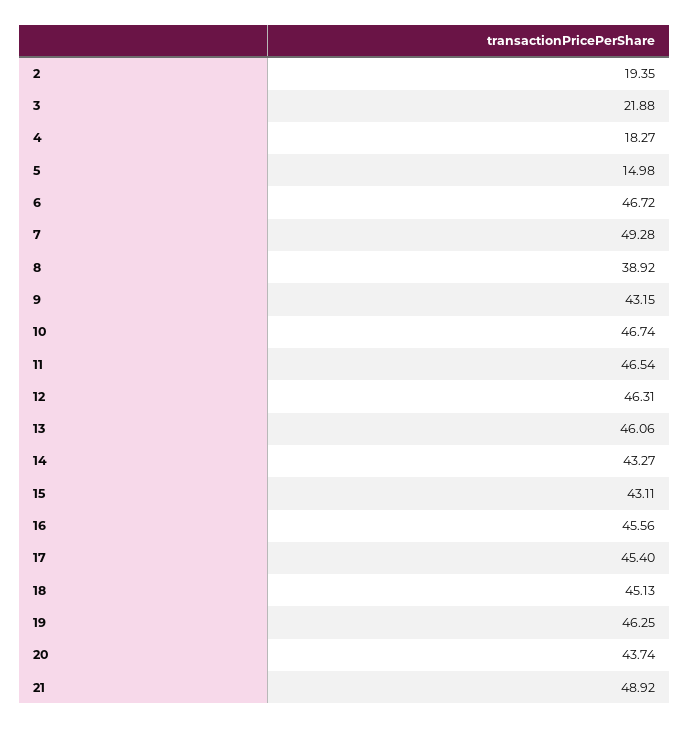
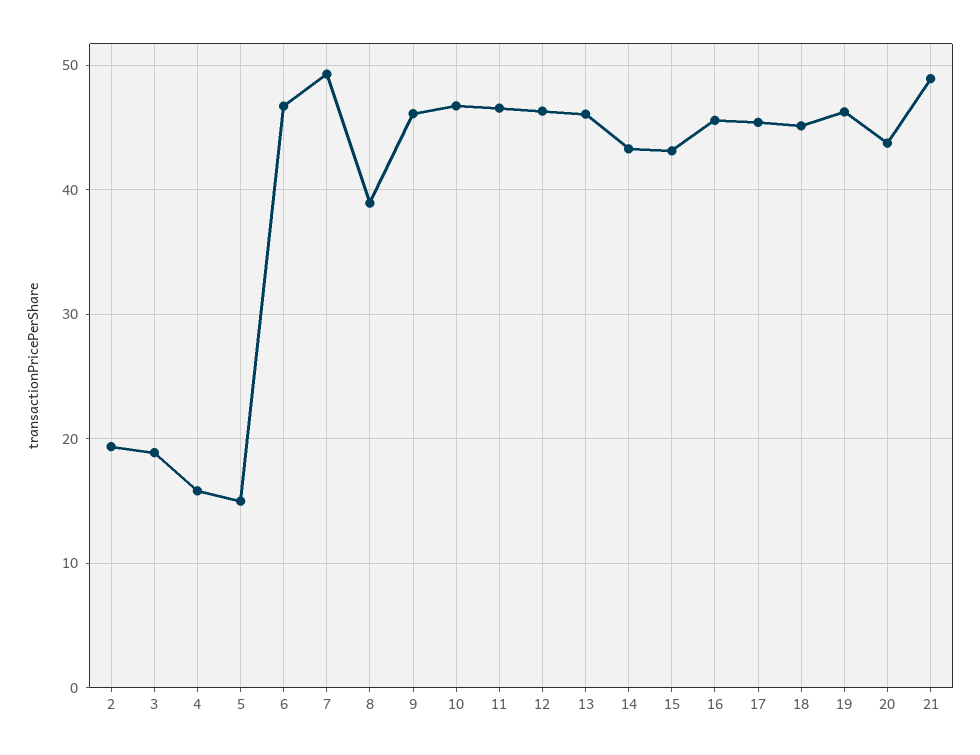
3: 21.88 -> 19
4: 18.27 -> 16
9: 43.15 -> 46

